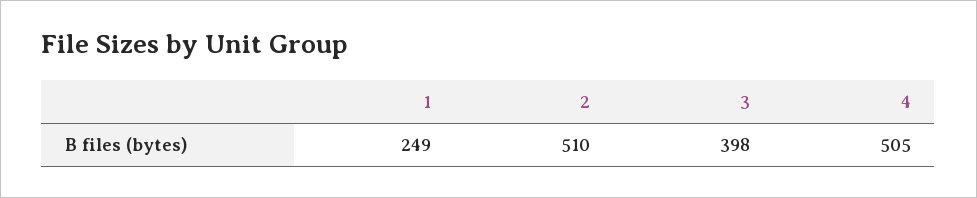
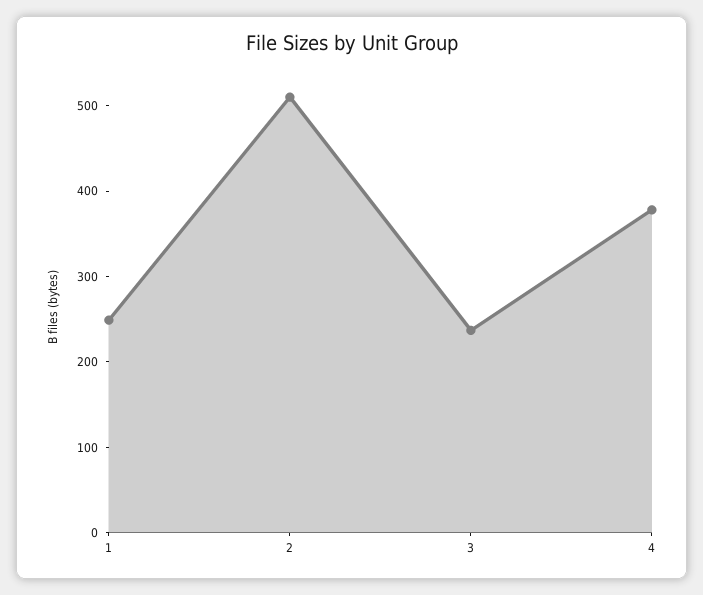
3: 398 -> 240
4: 505 -> 380

